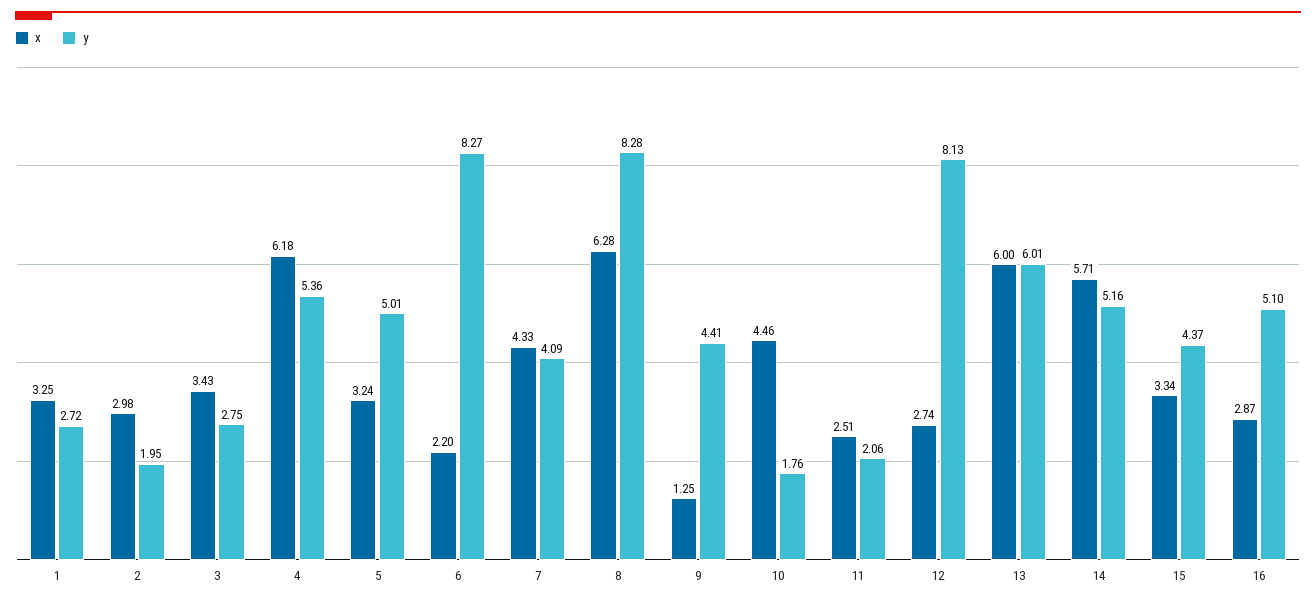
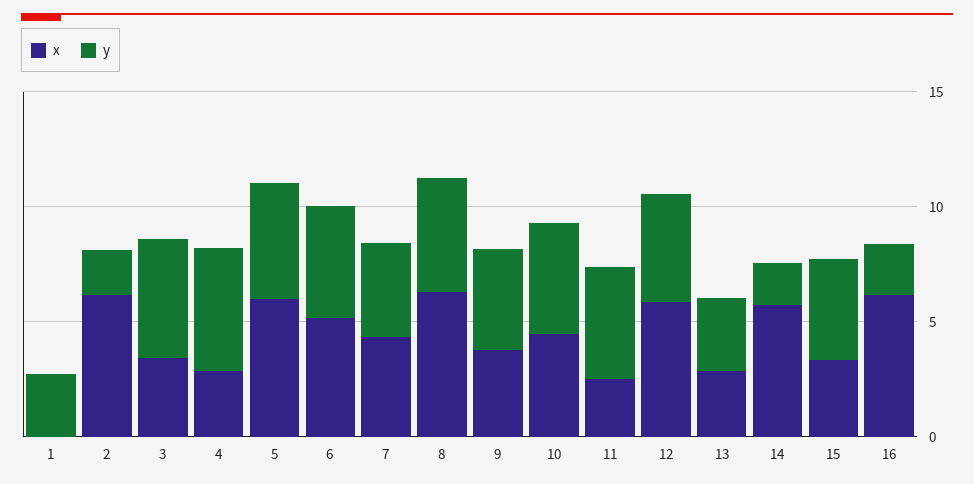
x, 1: 3.25 -> 0
x, 2: 2.98 -> 6
y, 3: 2.75 -> 5
x, 4: 6.18 -> 3
x, 5: 3.24 -> 6
x, 6: 2.2 -> 5
y, 6: 8.27 -> 5
y, 8: 8.28 -> 5
x, 9: 1.25 -> 4
y, 10: 1.76 -> 5
y, 11: 2.06 -> 5
x, 12: 2.74 -> 6
y, 12: 8.13 -> 5
x, 13: 6 -> 3
y, 13: 6.01 -> 3
y, 14: 5.16 -> 2
x, 16: 2.87 -> 6
y, 16: 5.1 -> 2

